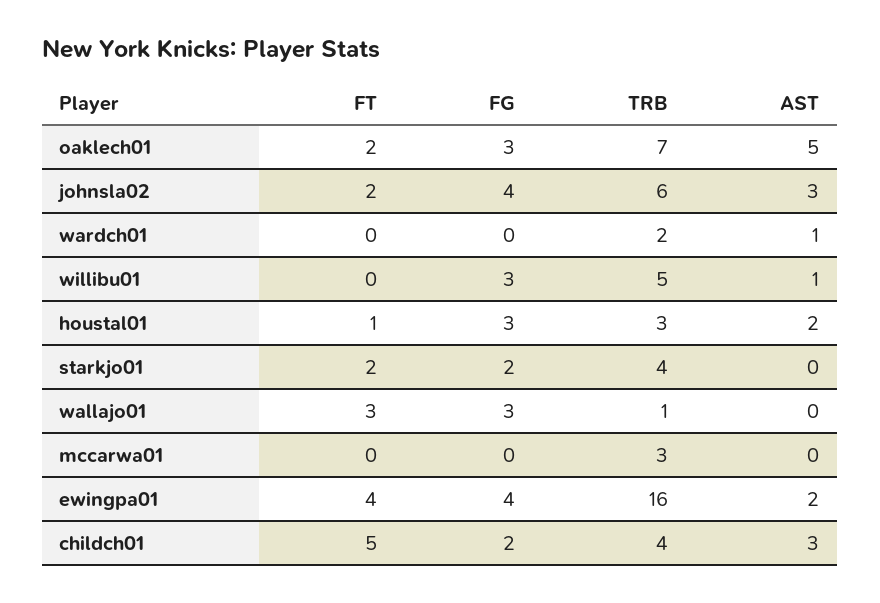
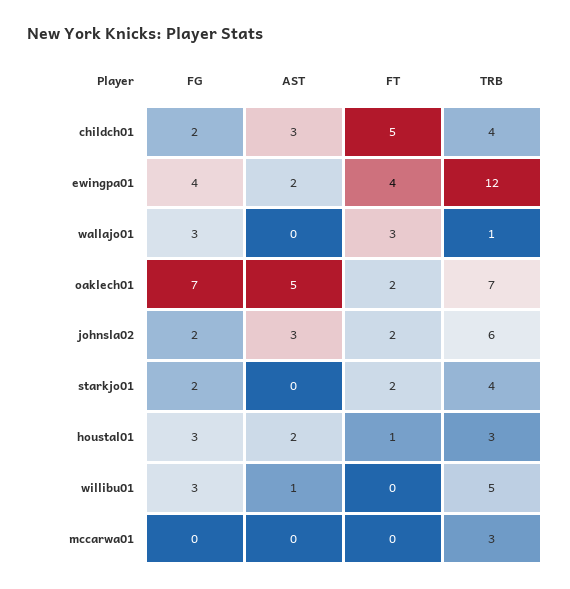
FG, oaklech01: 3 -> 7
FG, johnsla02: 4 -> 2
FT, wardch01: 0 -> none
FG, wardch01: 0 -> none
TRB, wardch01: 2 -> none
AST, wardch01: 1 -> none
TRB, ewingpa01: 16 -> 12

